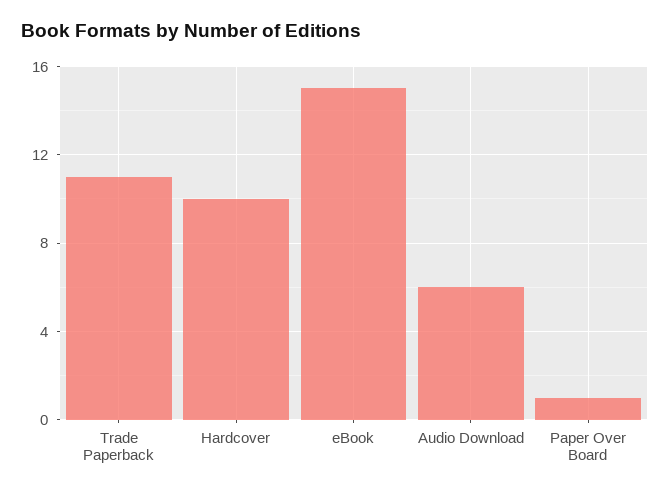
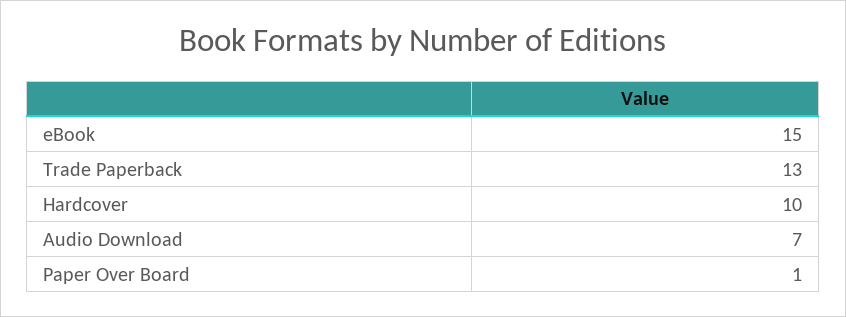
Trade Paperback: 11 -> 13
Audio Download: 6 -> 7

